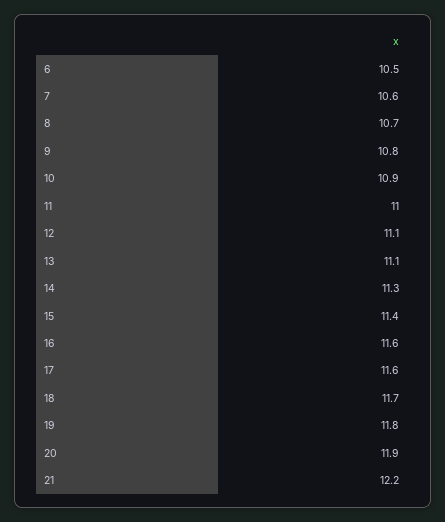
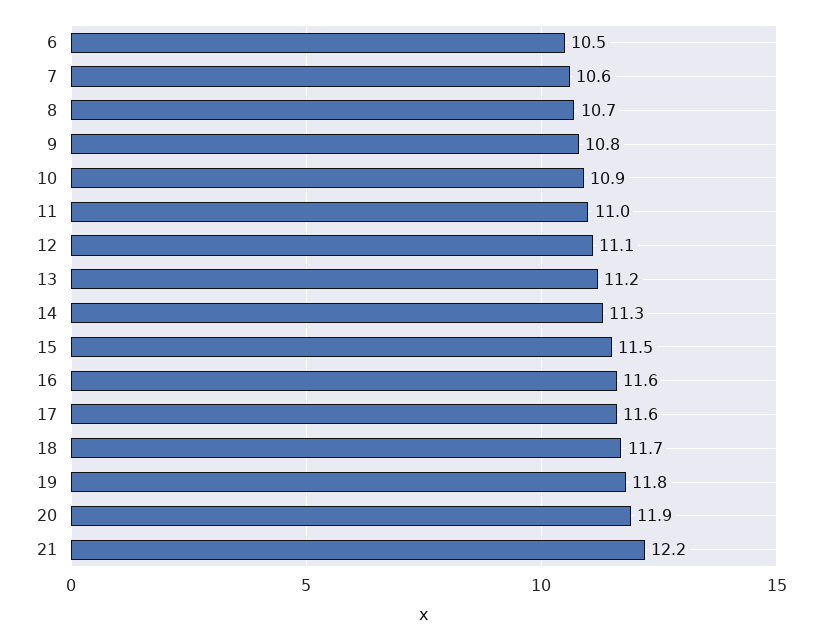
13: 11.1 -> 11.2
15: 11.4 -> 11.5

